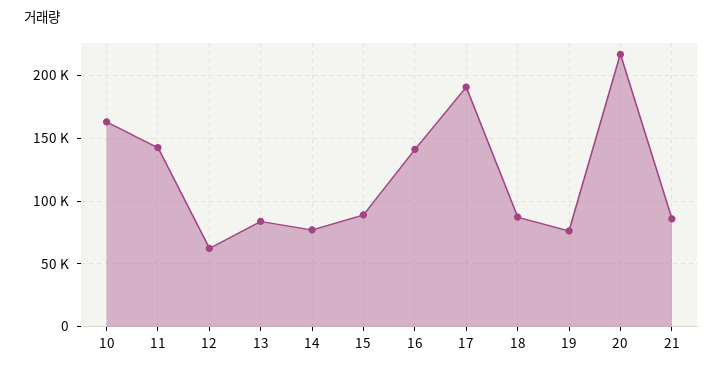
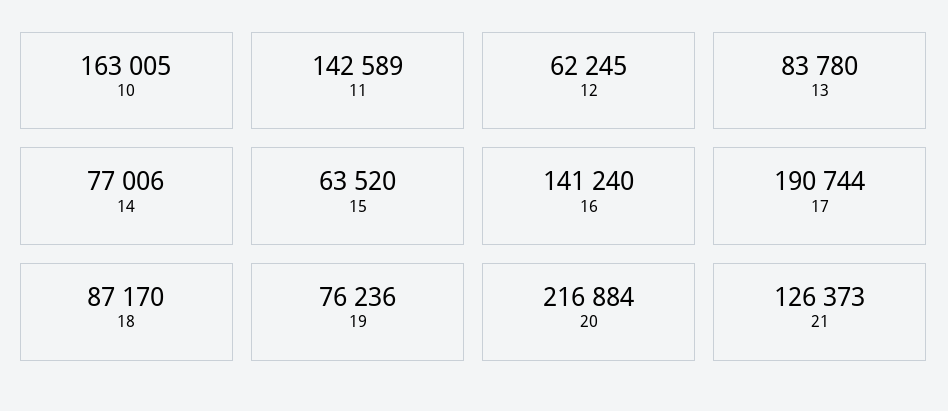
15: 90000 -> 63520
21: 85000 -> 126373

